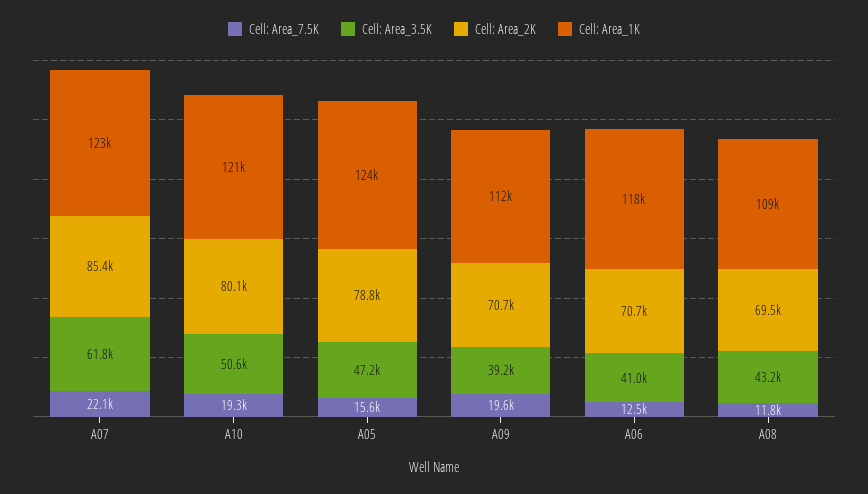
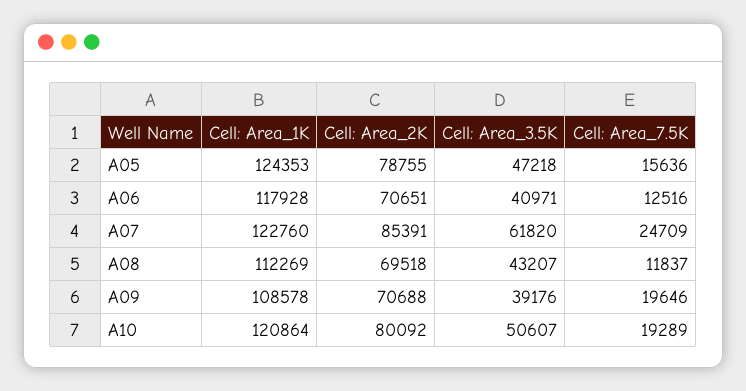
Cell: Area_7.5K, A07: 22100 -> 24709
Cell: Area_1K, A09: 112000 -> 108578
Cell: Area_1K, A08: 109000 -> 112269

